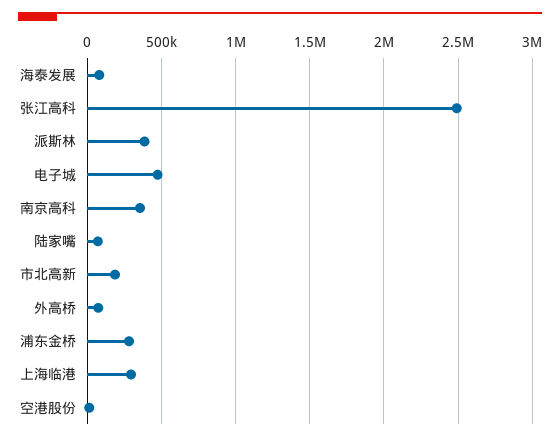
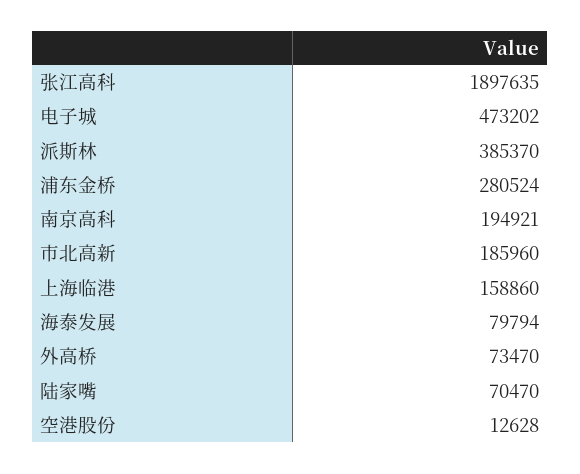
张江高科: 2500000 -> 1897635
南京高科: 350000 -> 194921
上海临港: 300000 -> 158860

